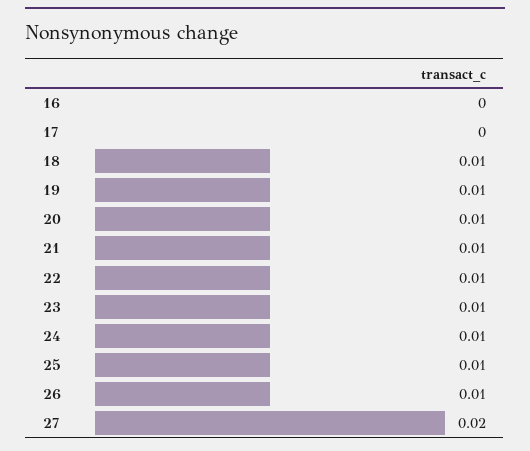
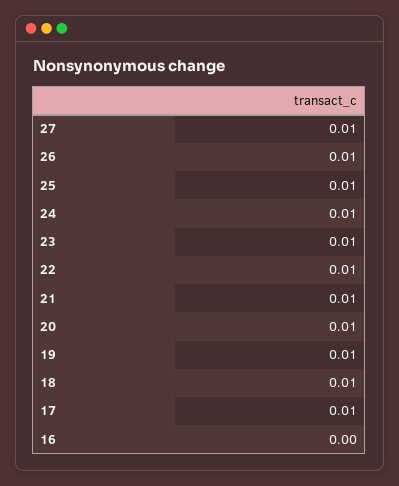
17: 0 -> 0.01
27: 0.02 -> 0.01

